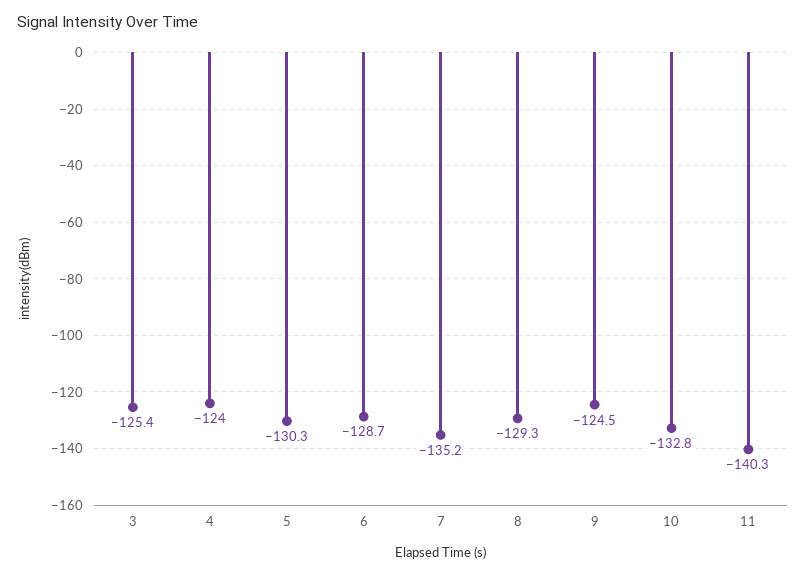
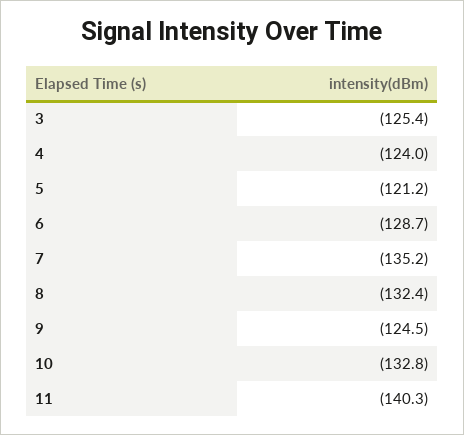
5: -130.3 -> -121.2
8: -129.3 -> -132.4

